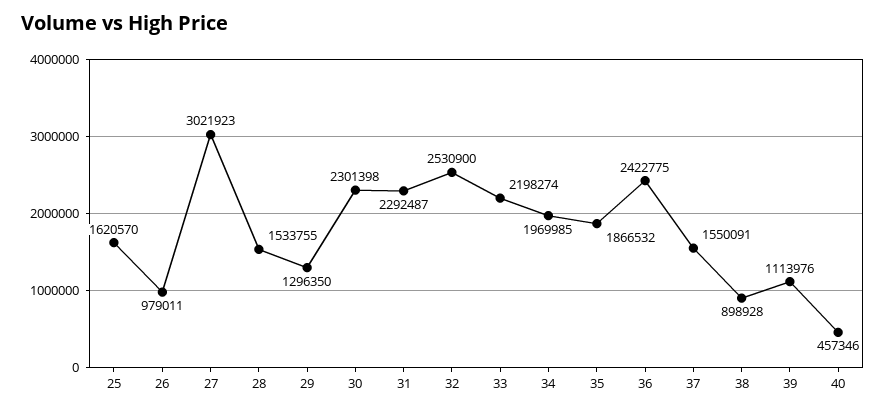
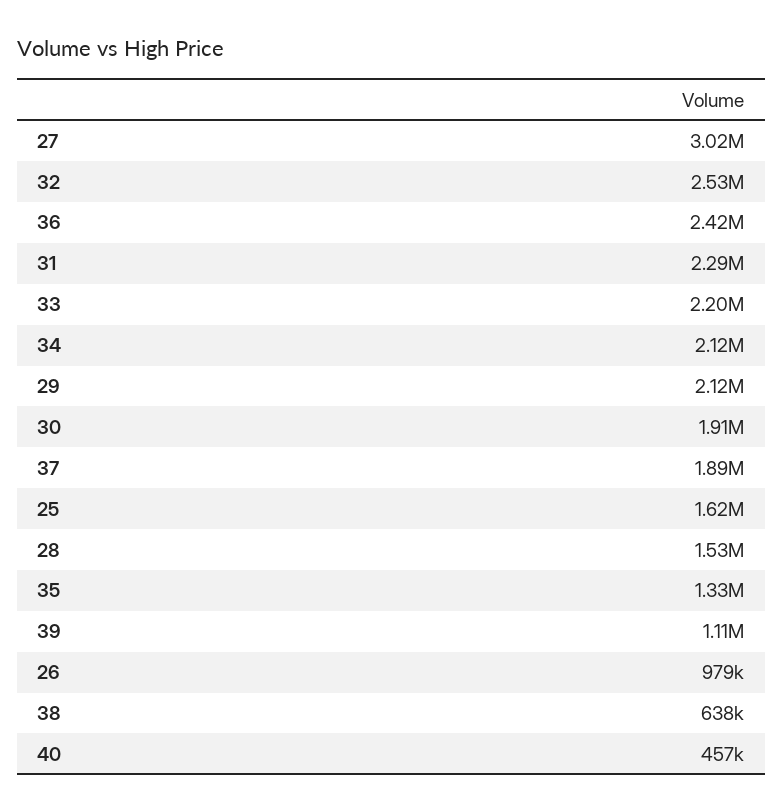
29: 1296350 -> 2120000
30: 2301398 -> 1910000
34: 1969985 -> 2120000
35: 1866532 -> 1330000
37: 1550091 -> 1890000
38: 898928 -> 638000

